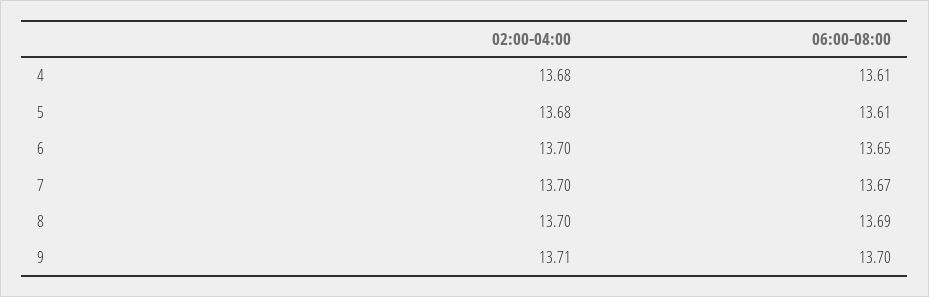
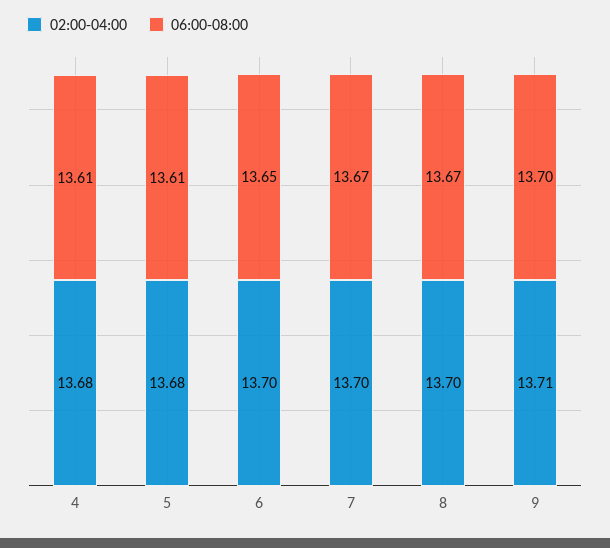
06:00-08:00, 8: 13.69 -> 13.67

